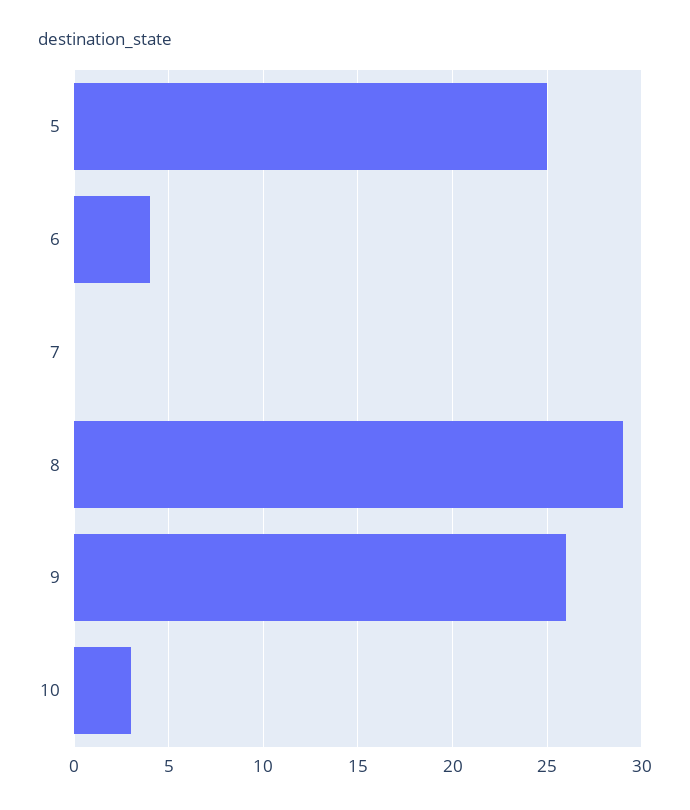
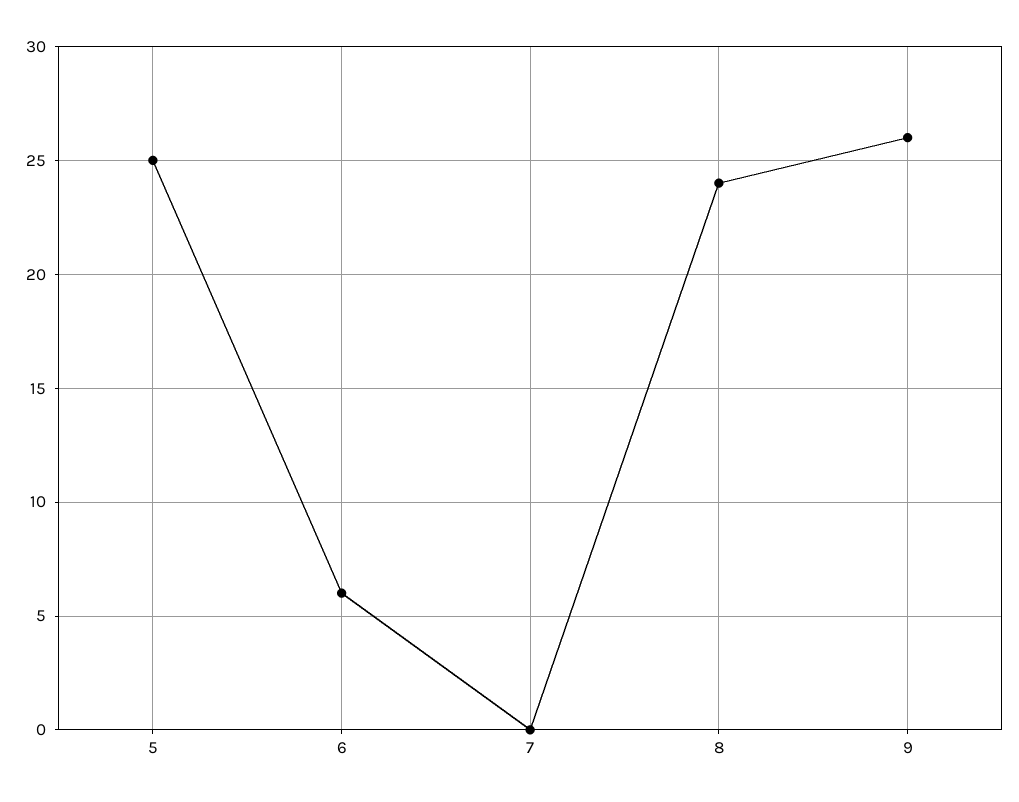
6: 4 -> 6
8: 29 -> 24
10: 3 -> none

